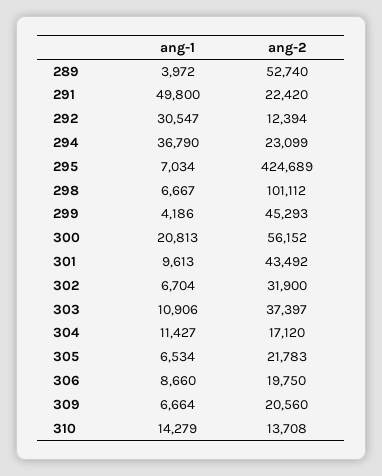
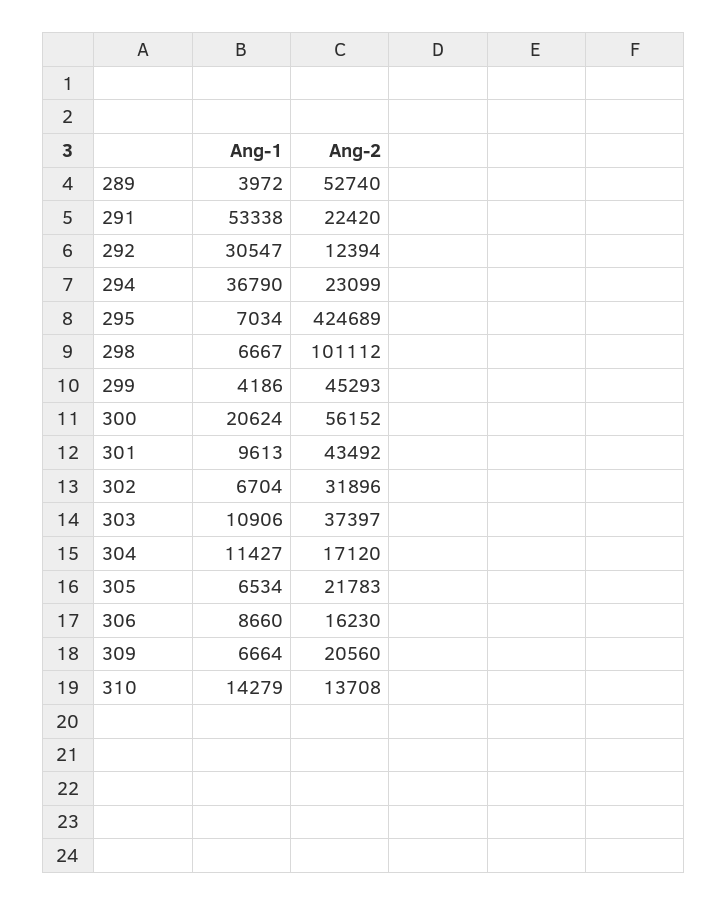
ang-1, 291: 49800 -> 53338
ang-1, 300: 20813 -> 20624
ang-2, 302: 31900 -> 31896
ang-2, 306: 19750 -> 16230

